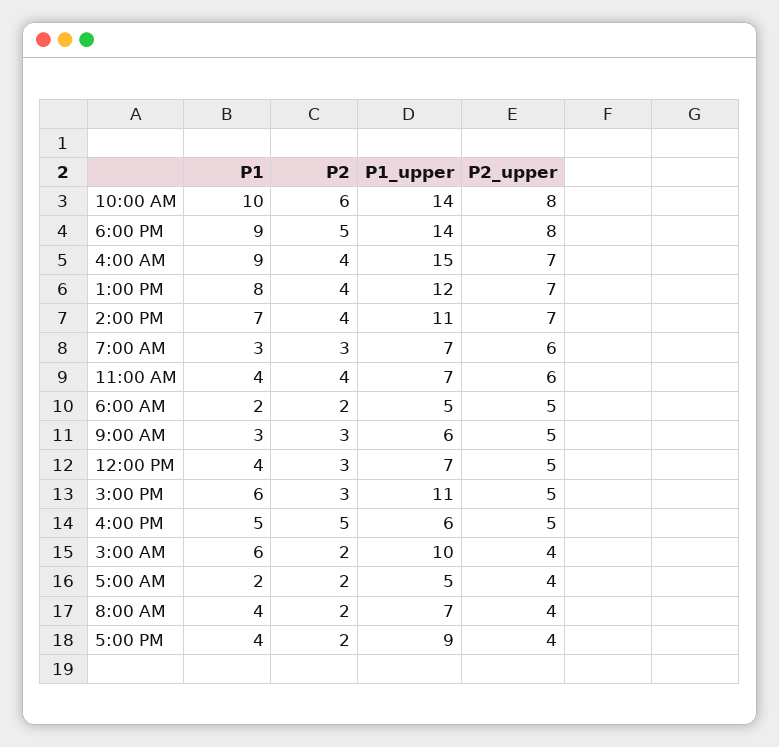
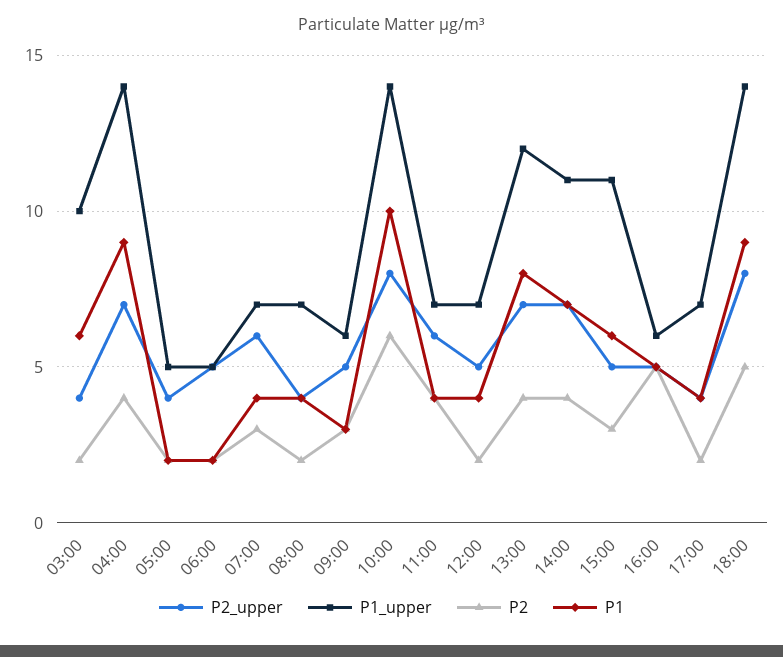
P1_upper, 4:00 AM: 15 -> 14
P1, 7:00 AM: 3 -> 4
P2, 12:00 PM: 3 -> 2
P1_upper, 5:00 PM: 9 -> 7

